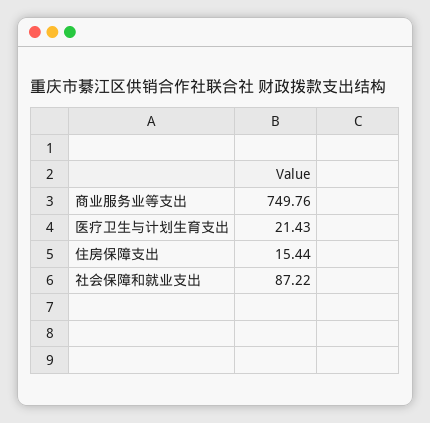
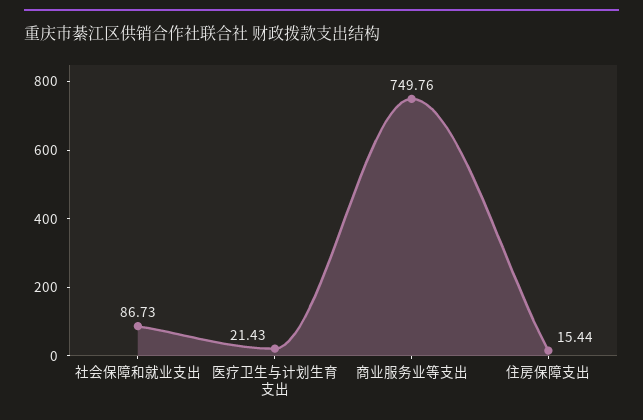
社会保障和就业支出: 87.22 -> 86.73

